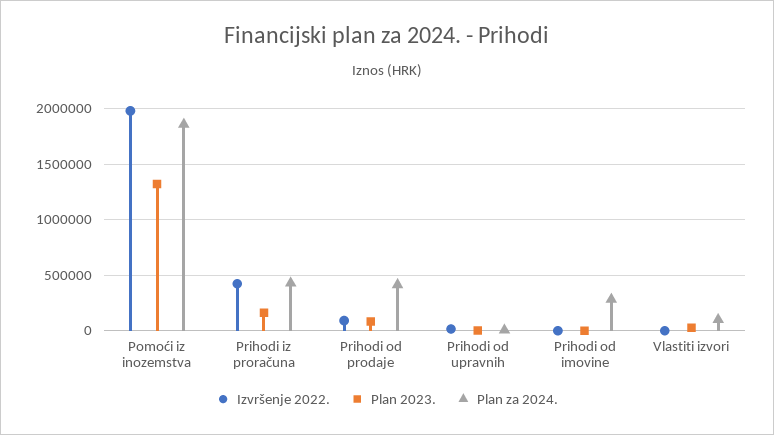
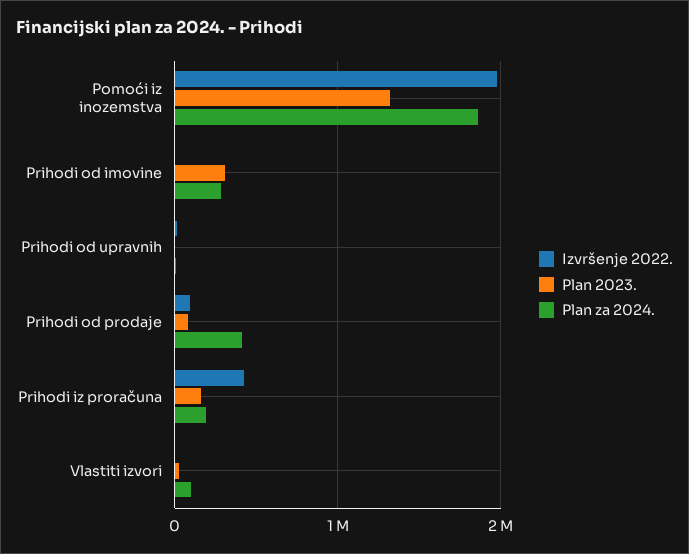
Plan za 2024., Prihodi iz proračuna: 400000 -> 200000
Plan 2023., Prihodi od imovine: 0 -> 300000

